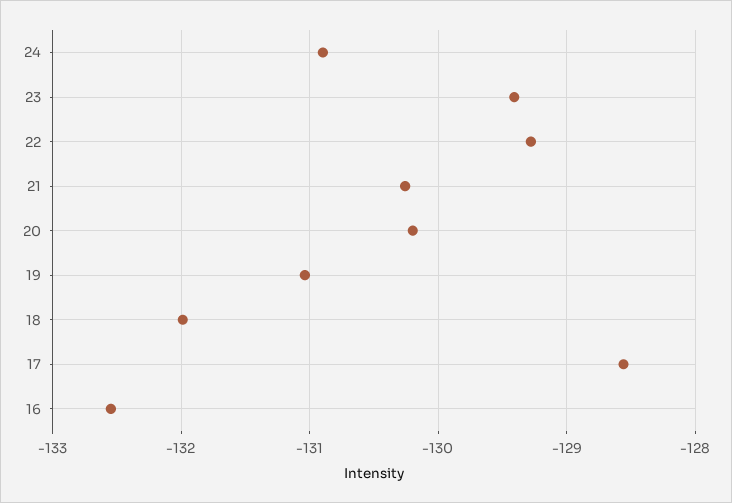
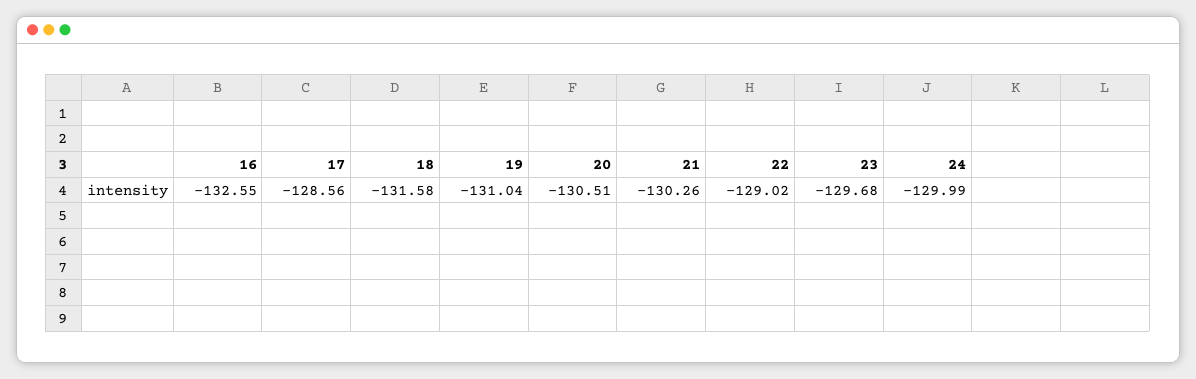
24: -130.9 -> -129.99
23: -129.4 -> -129.68
22: -129.3 -> -129.02
20: -130.2 -> -130.51
18: -132 -> -131.58

